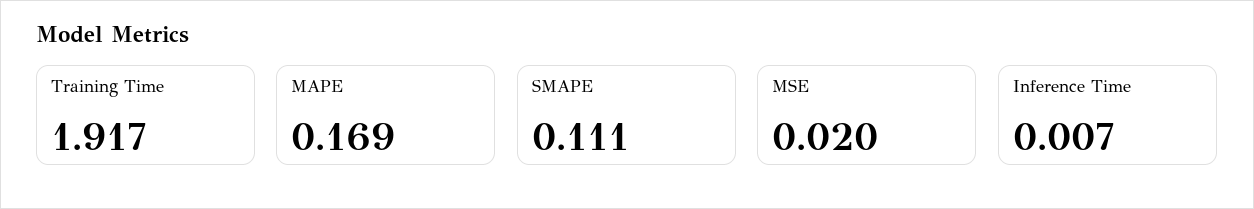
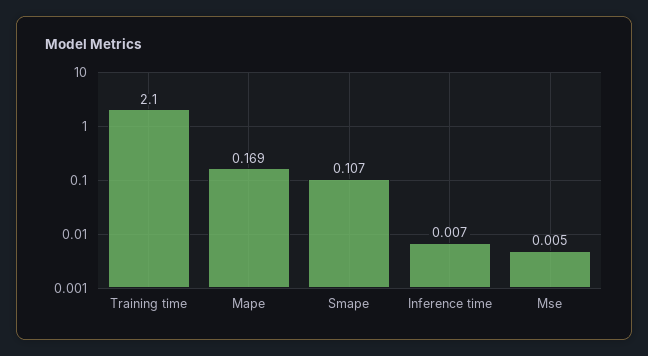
Training Time: 1.917 -> 2.1
SMAPE: 0.111 -> 0.107
MSE: 0.02 -> 0.005

